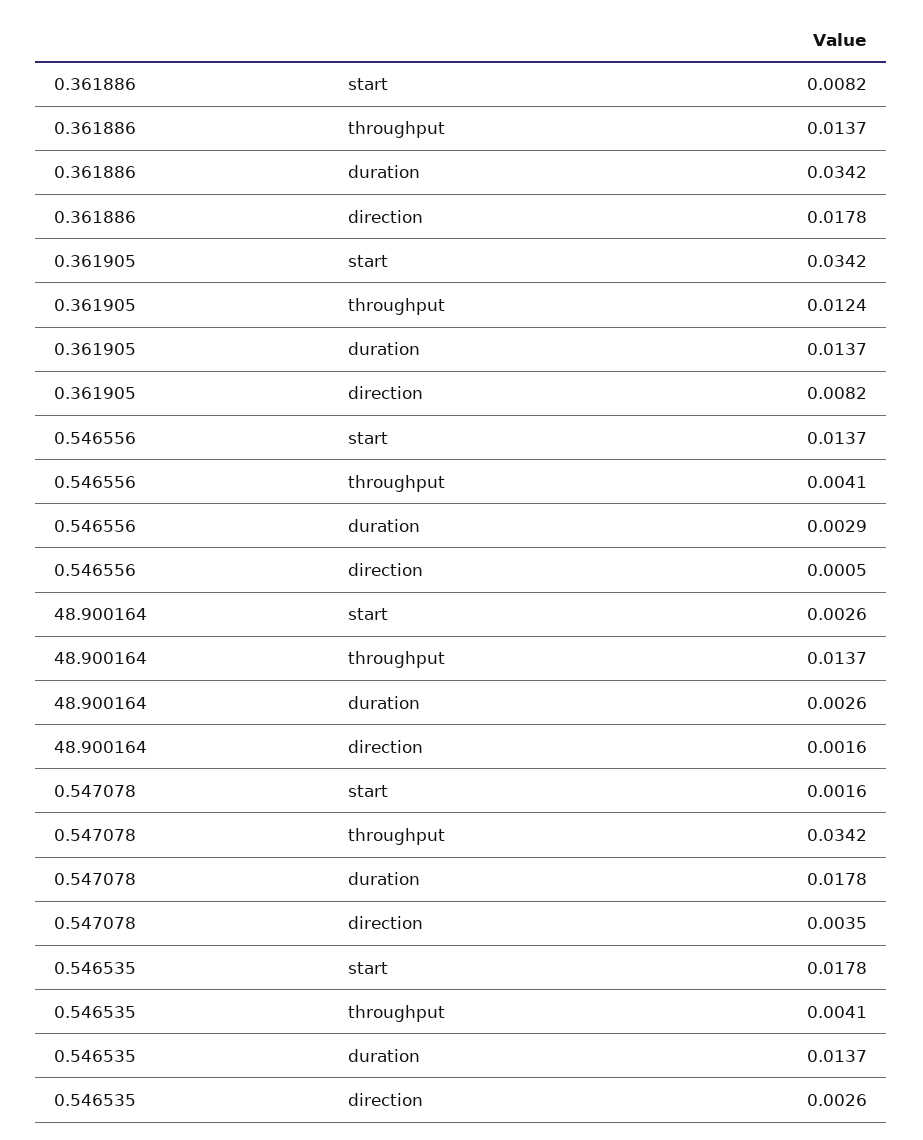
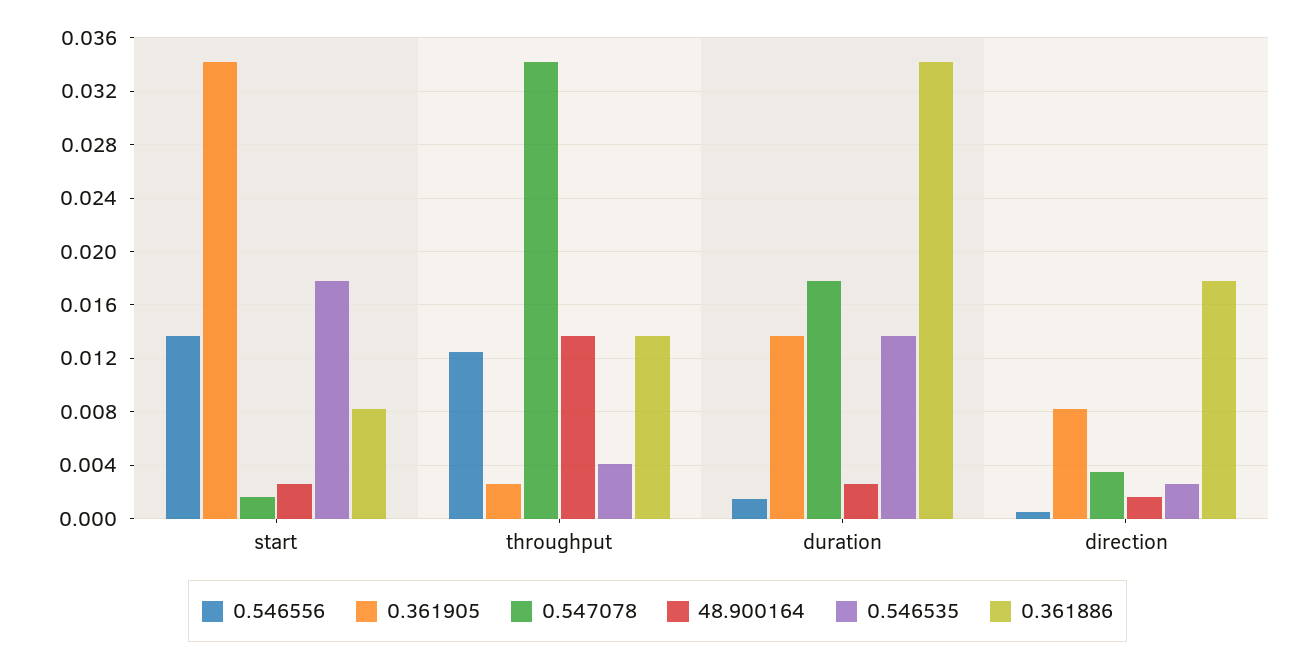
0.361905, throughput: 0.0124 -> 0.0025
0.546556, throughput: 0.0041 -> 0.0125
0.546556, duration: 0.0029 -> 0.0015

